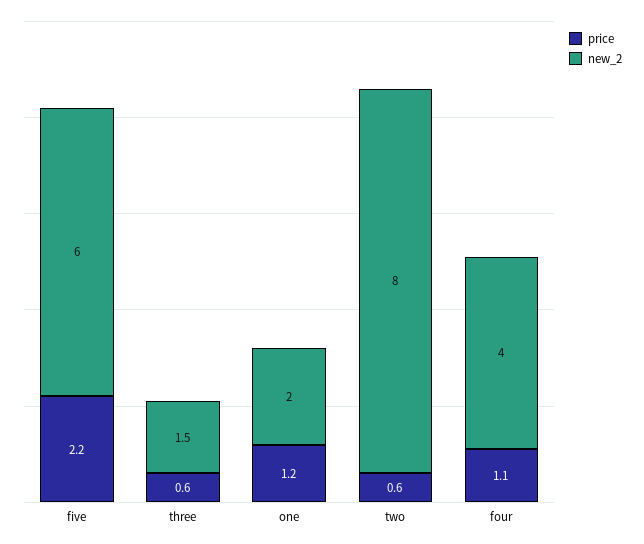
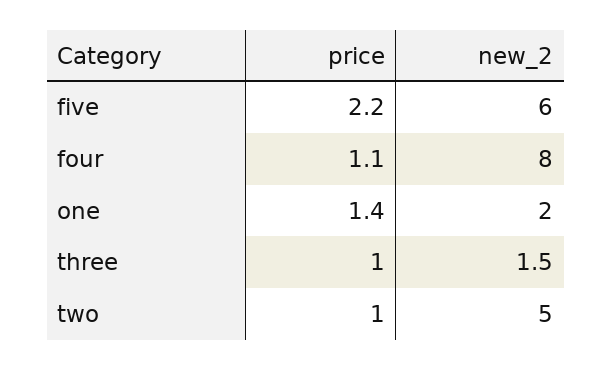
price, three: 0.6 -> 1
price, one: 1.2 -> 1.4
price, two: 0.6 -> 1
new_2, two: 8 -> 5
new_2, four: 4 -> 8

